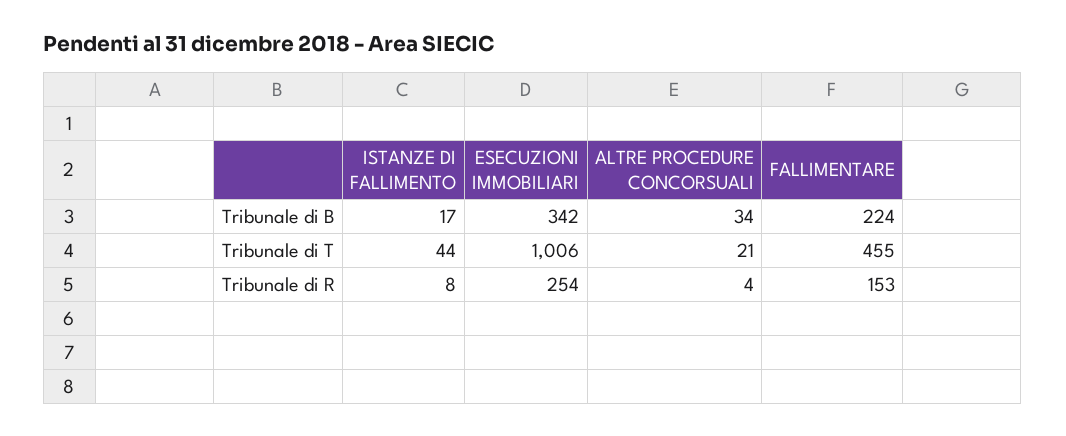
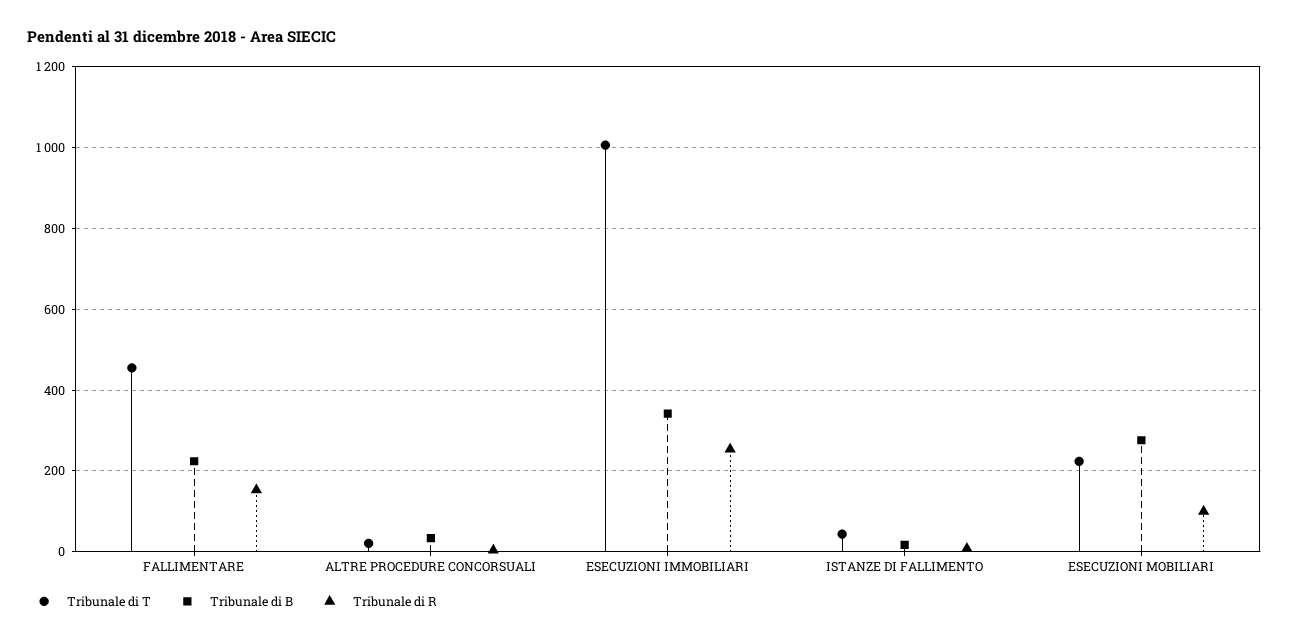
Tribunale di T, ESECUZIONI MOBILIARI: none -> 220
Tribunale di B, ESECUZIONI MOBILIARI: none -> 280
Tribunale di R, ESECUZIONI MOBILIARI: none -> 100

